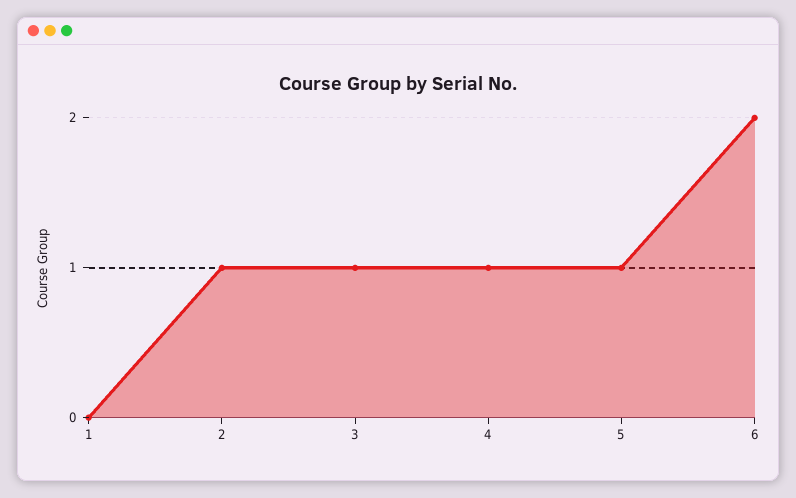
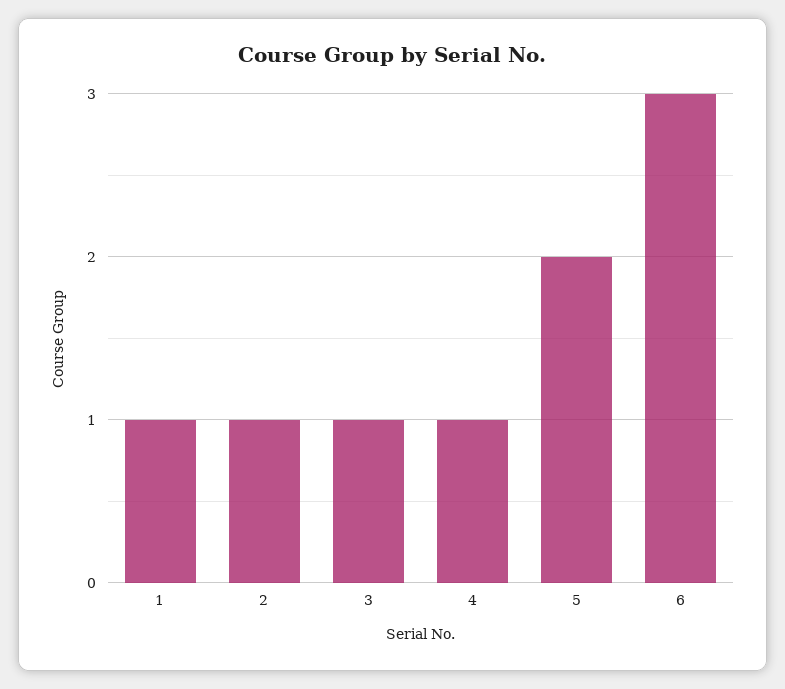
1: 0 -> 1
5: 1 -> 2
6: 2 -> 3

